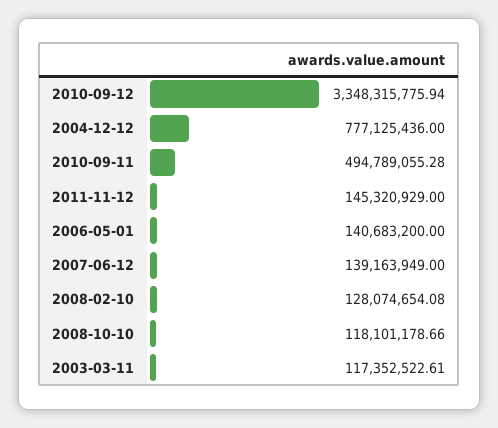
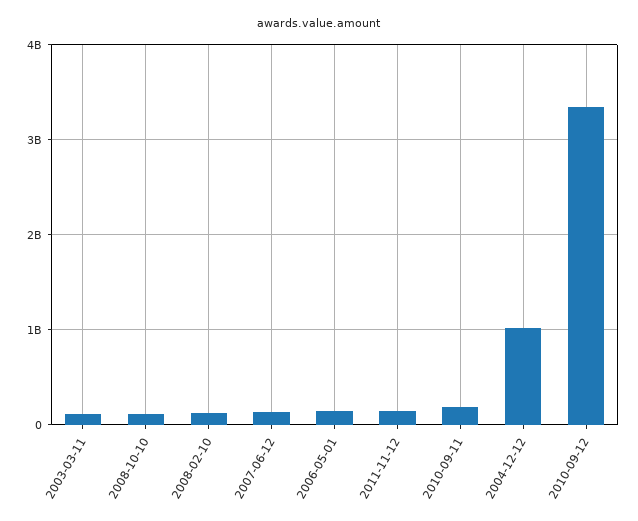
2004-12-12: 777125436 -> 1000000000
2010-09-11: 494789055.28 -> 200000000

